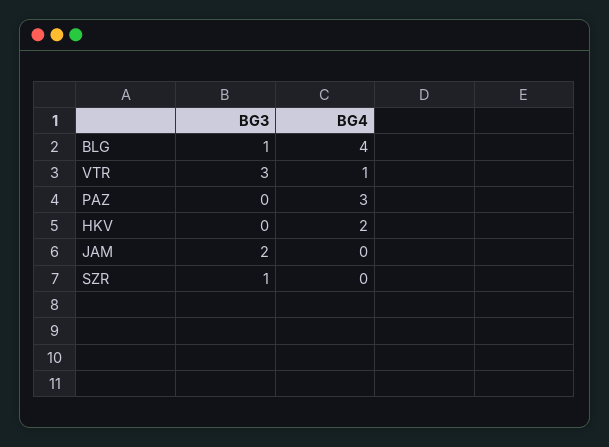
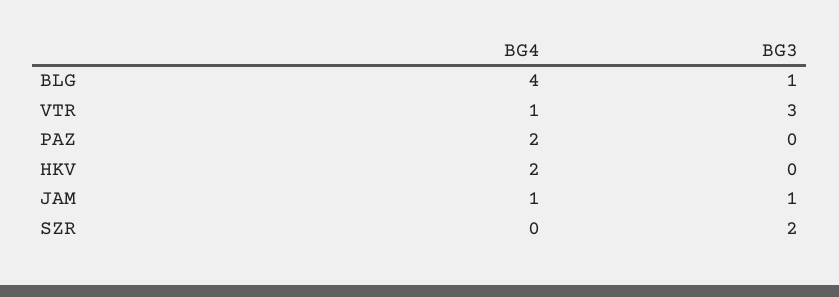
BG4, PAZ: 3 -> 2
BG3, JAM: 2 -> 1
BG4, JAM: 0 -> 1
BG3, SZR: 1 -> 2

